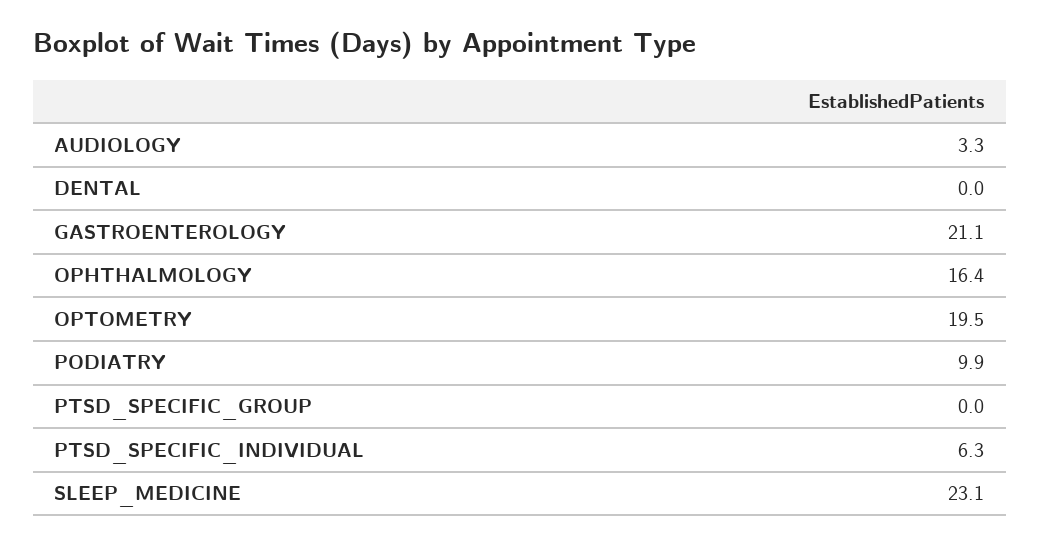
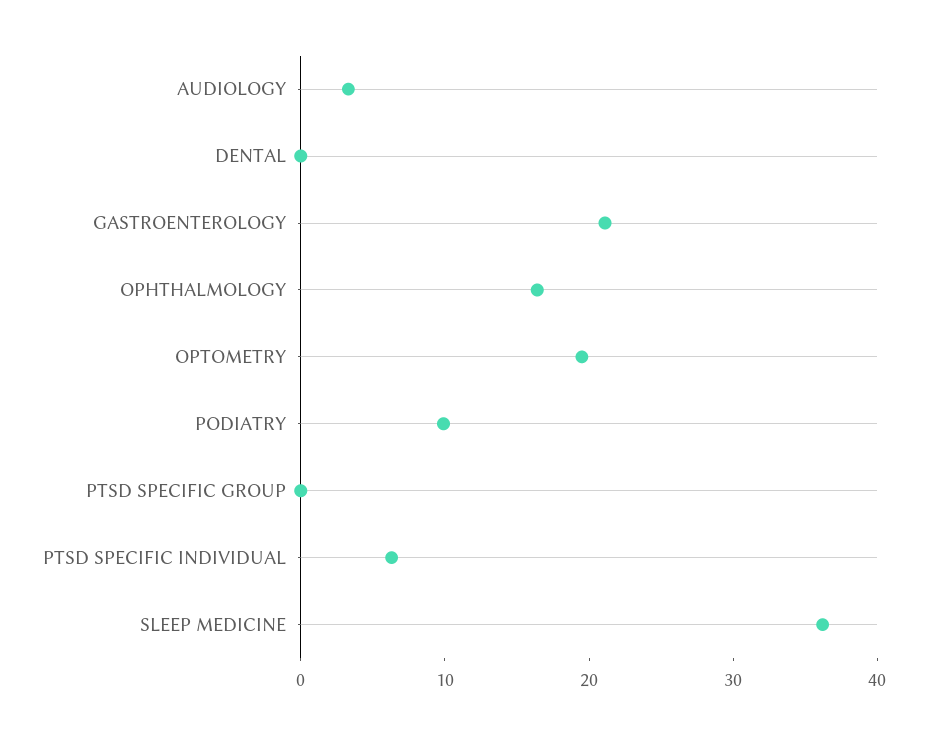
SLEEP_MEDICINE: 23.1 -> 36

